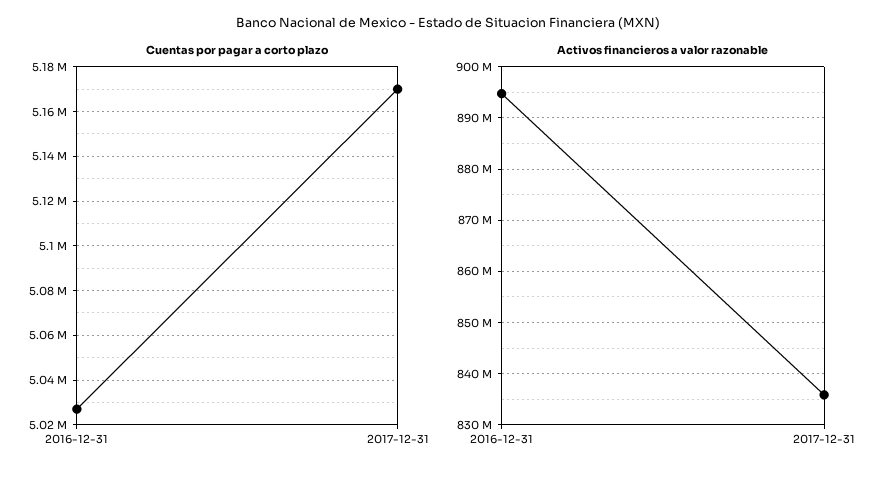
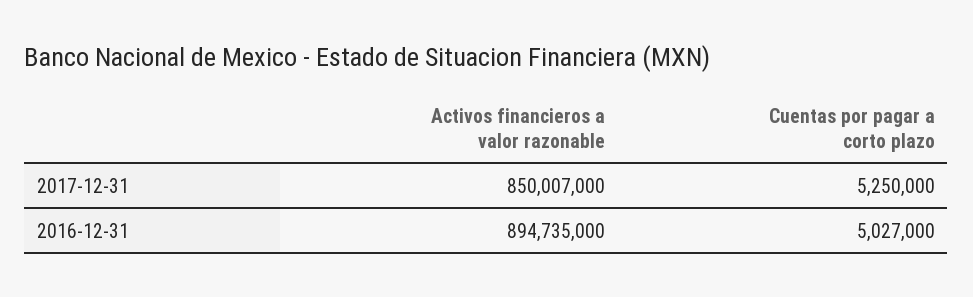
Cuentas por pagar a corto plazo, 2017-12-31: 5170000 -> 5250000
Activos financieros a valor razonable, 2017-12-31: 836000000 -> 850007000

